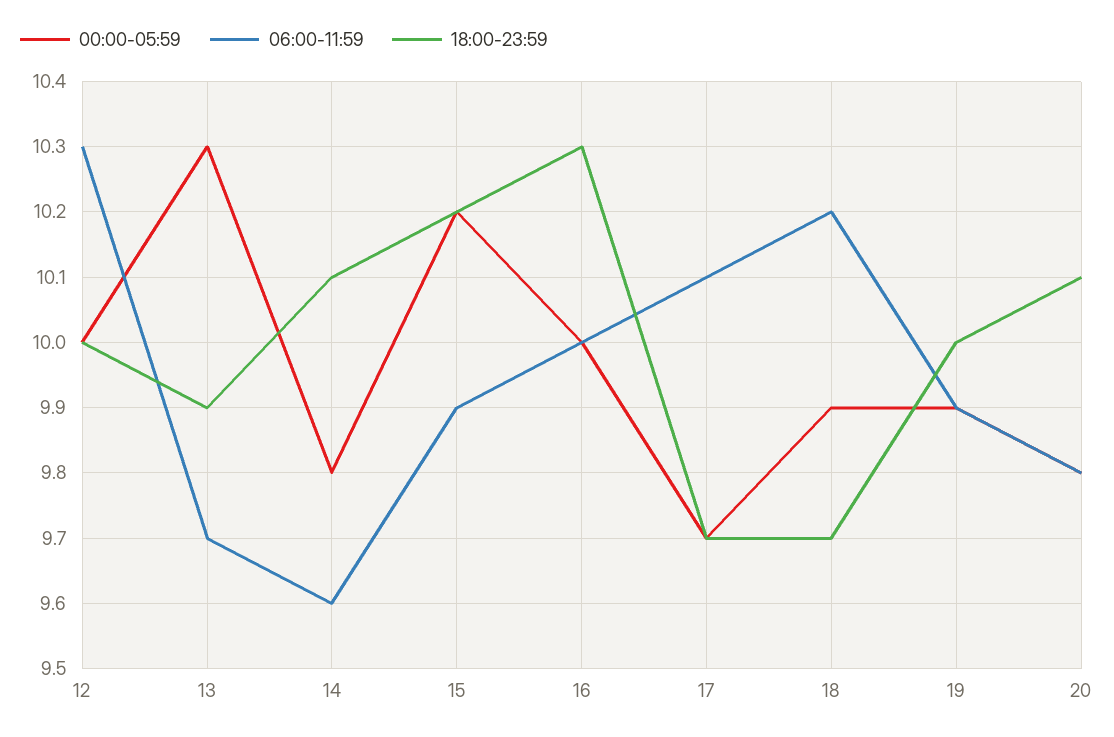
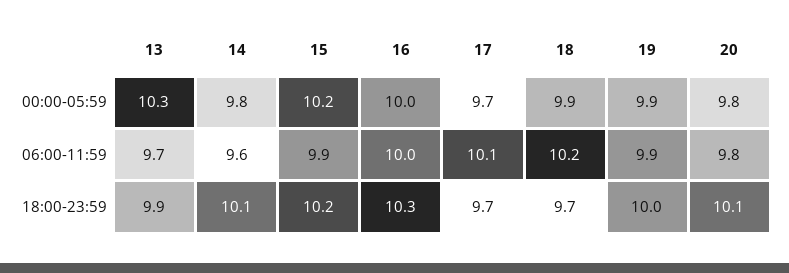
00:00-05:59, 12: 10 -> none
06:00-11:59, 12: 10.3 -> none
18:00-23:59, 12: 10 -> none

